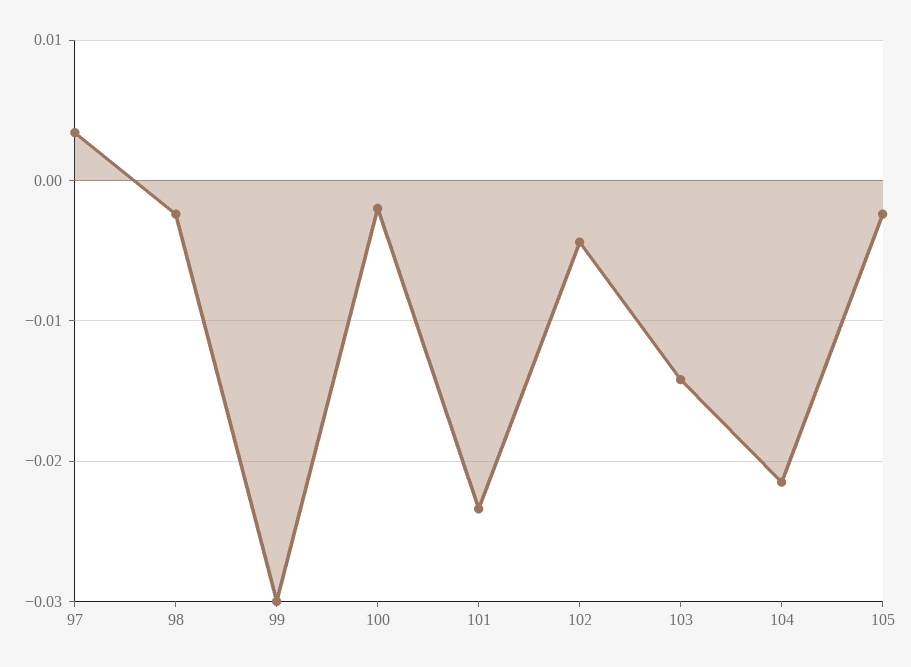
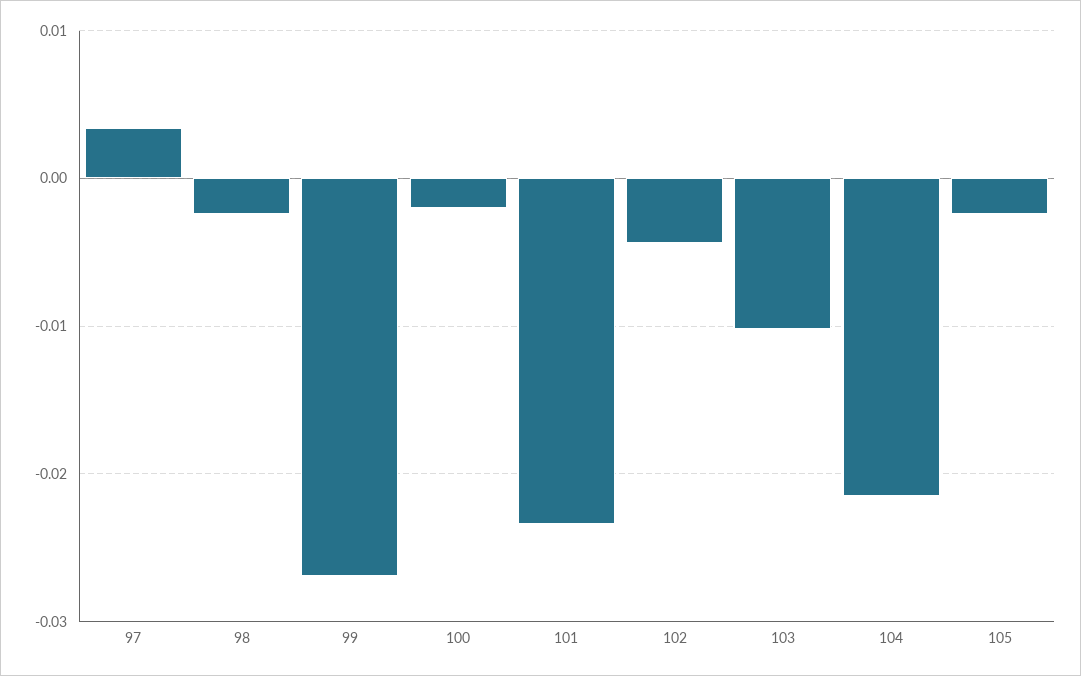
99: -0.03 -> -0.027
103: -0.014 -> -0.01

